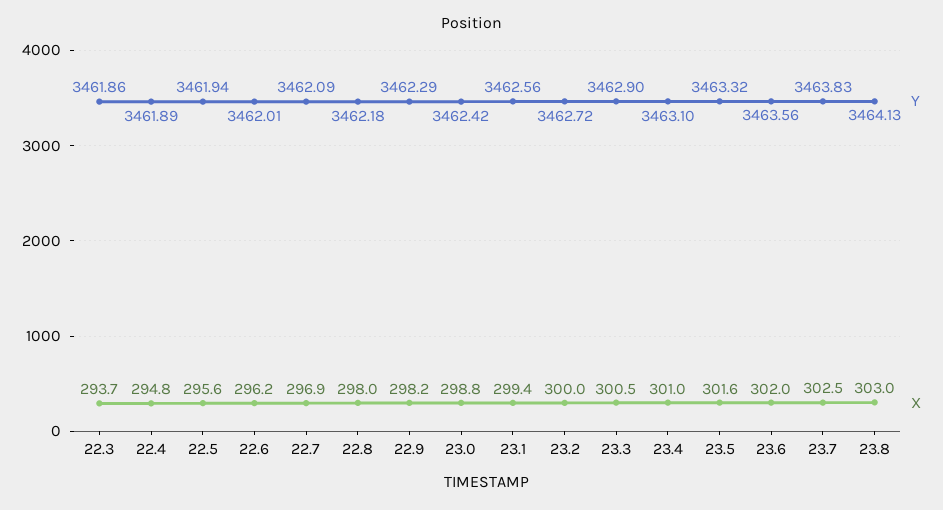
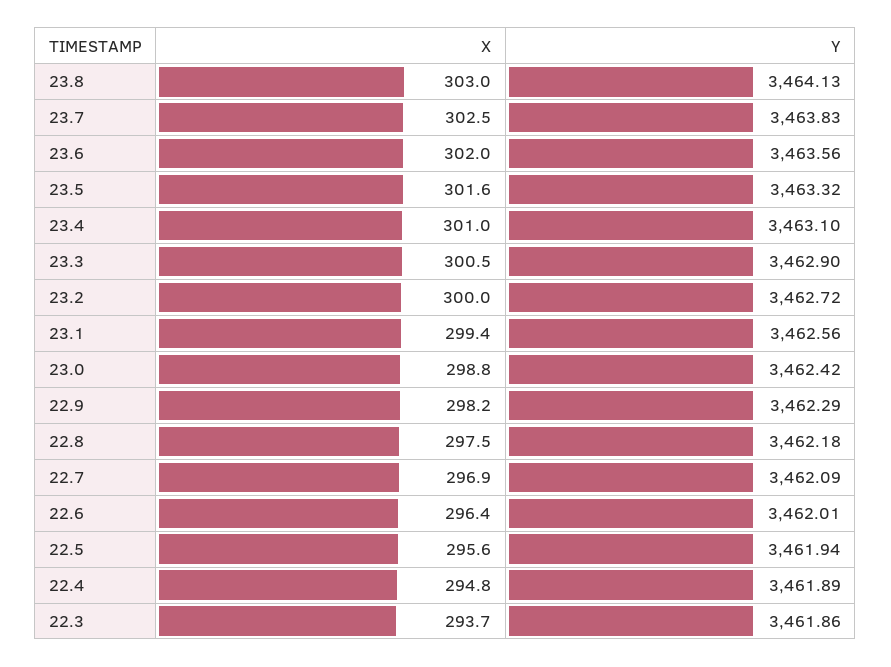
X, 22.6: 296.2 -> 296.4
X, 22.8: 298 -> 297.5

